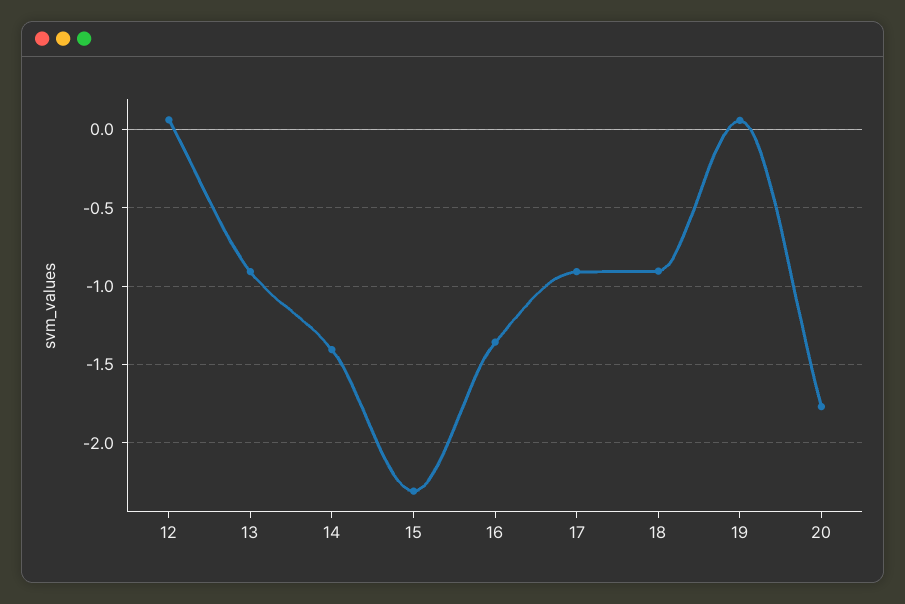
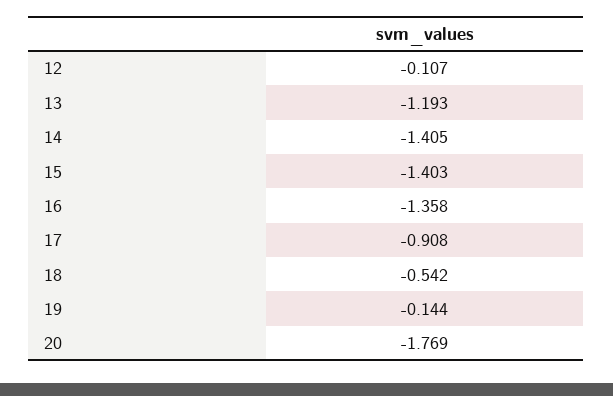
12: 0.05 -> -0.107
13: -0.9 -> -1.193
15: -2.3 -> -1.403
18: -0.9 -> -0.542
19: 0.05 -> -0.144

